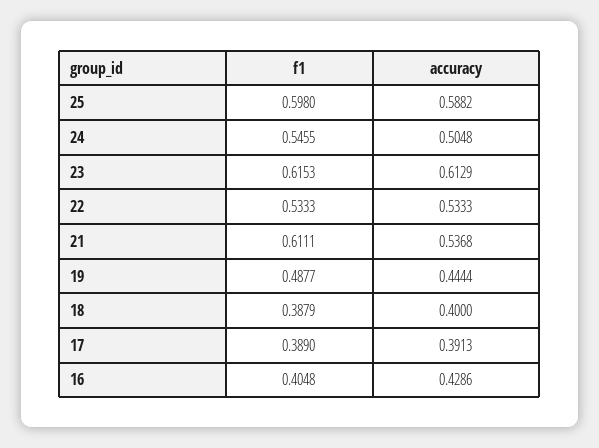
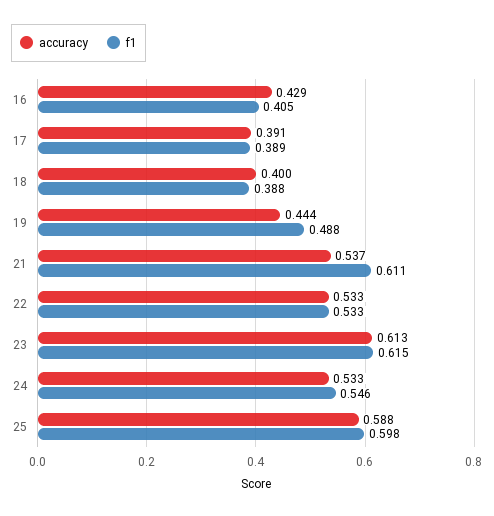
accuracy, 24: 0.5048 -> 0.533

